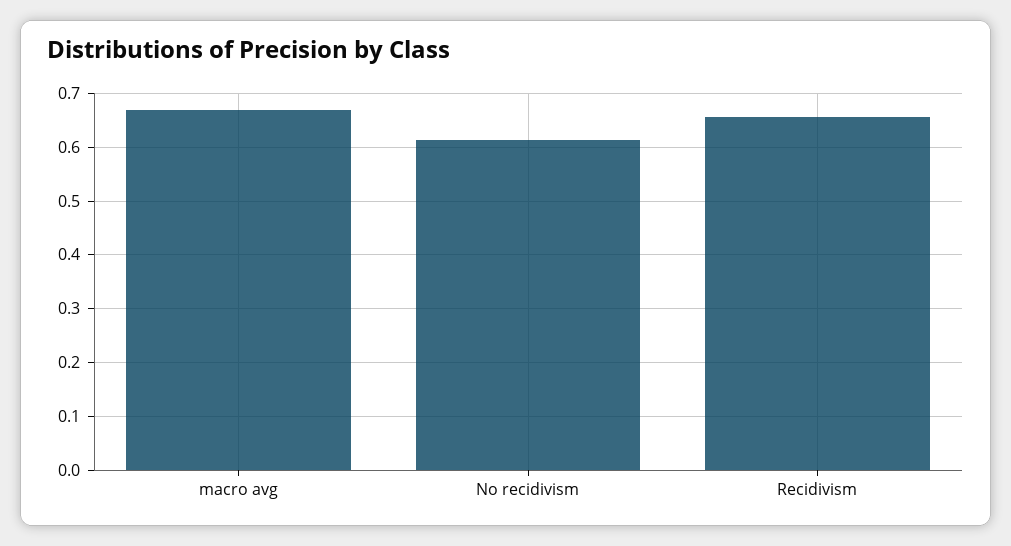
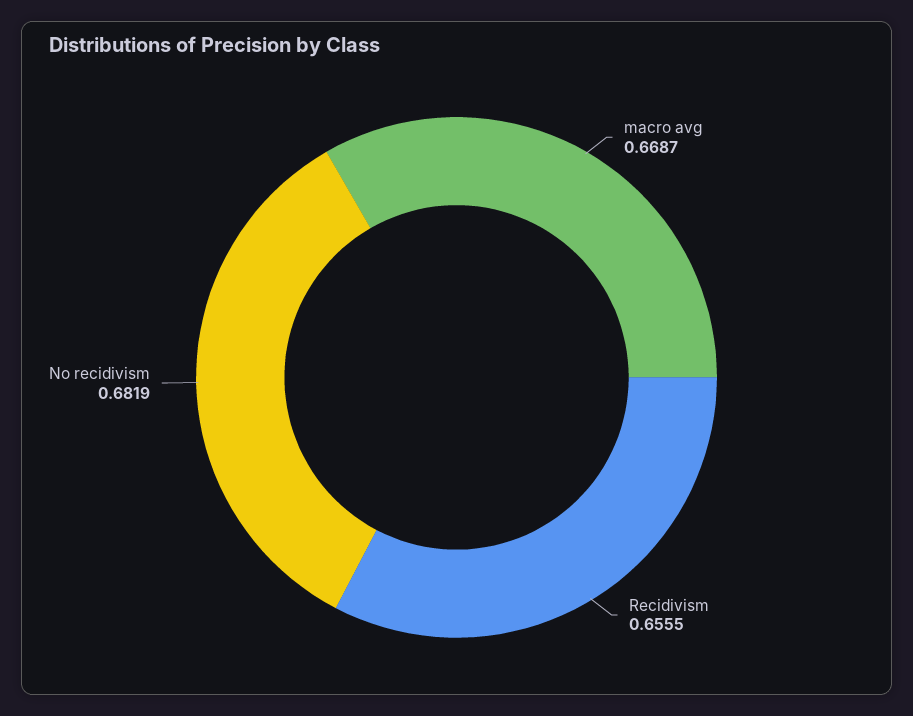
No recidivism: 0.62 -> 0.6819

